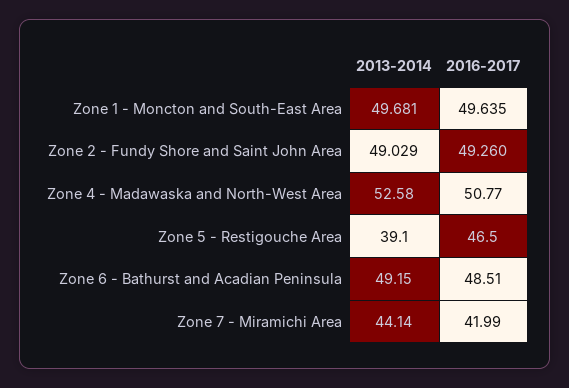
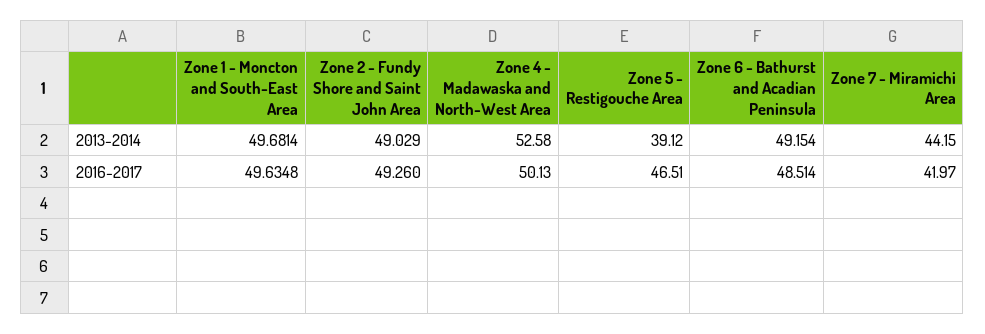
2016-2017, Zone 4 - Madawaska and North-West Area: 50.77 -> 50.13
2013-2014, Zone 7 - Miramichi Area: 44.14 -> 44.15
2016-2017, Zone 7 - Miramichi Area: 41.99 -> 41.97

